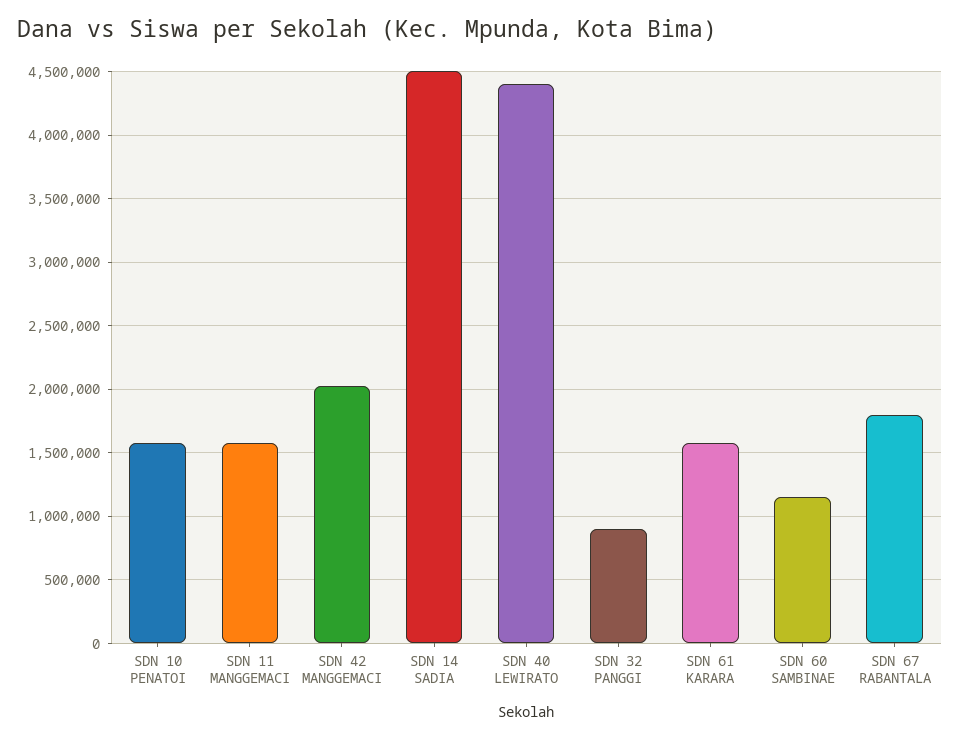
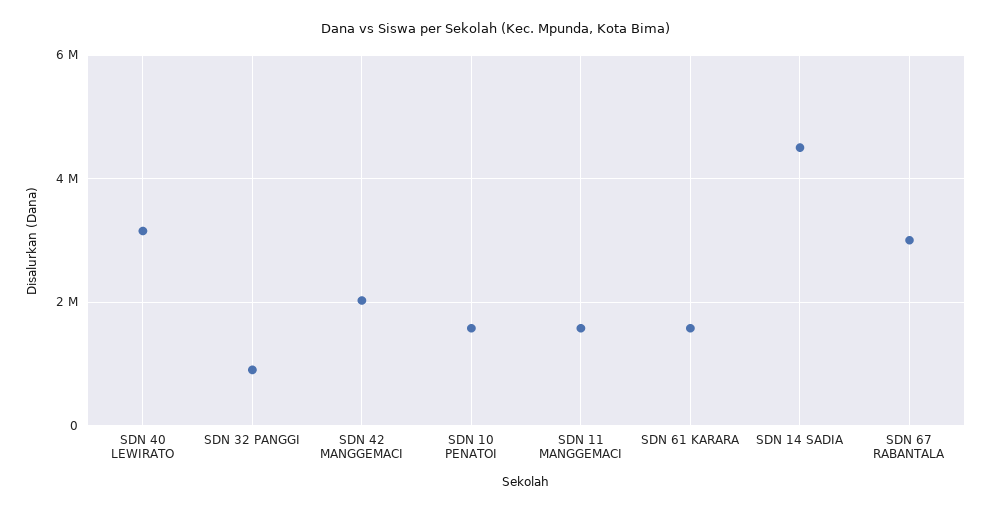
SDN 40 LEWIRATO: 4400000 -> 3200000
SDN 60 SAMBINAE: 1150000 -> none
SDN 67 RABANTALA: 1800000 -> 3000000

